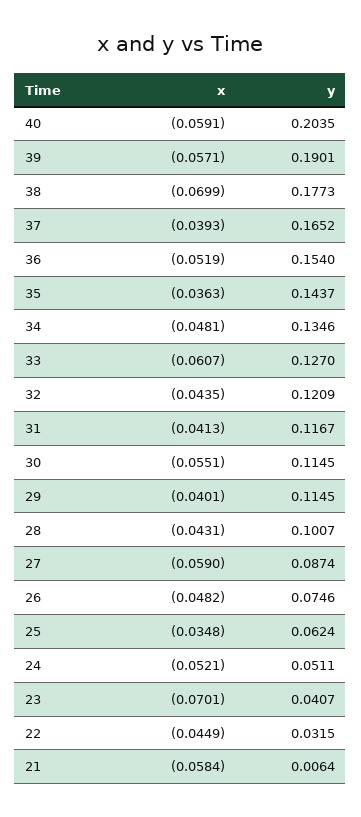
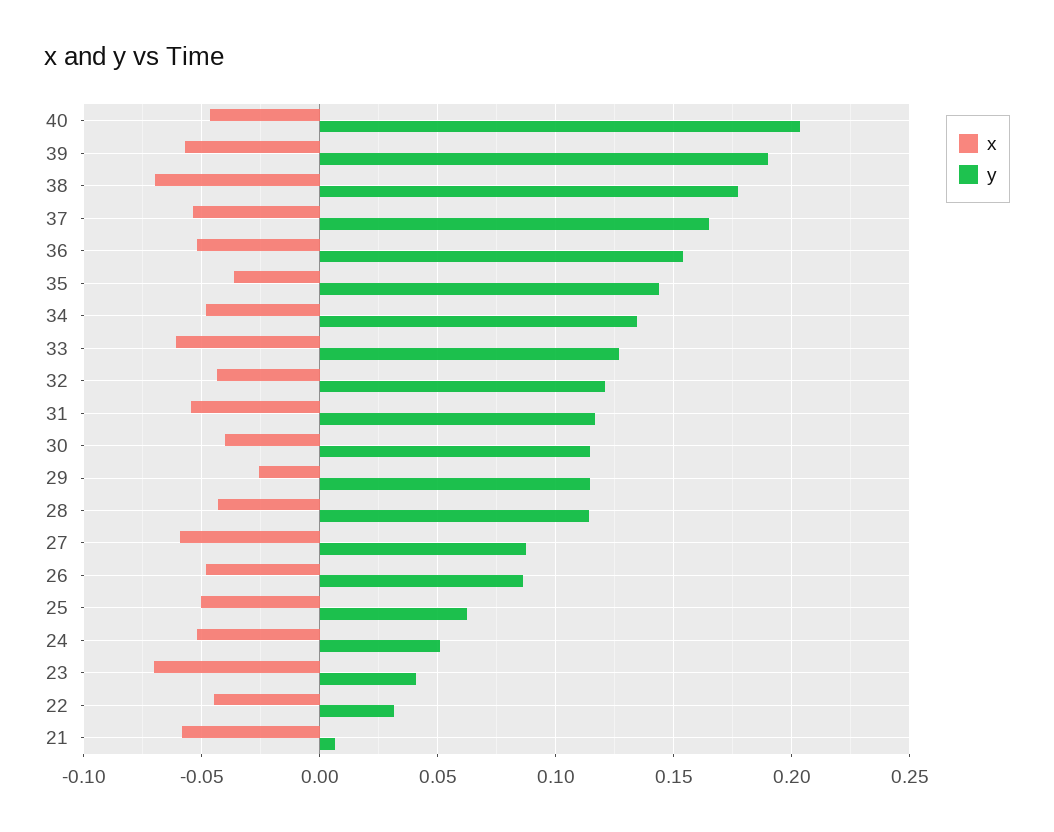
x, 40: -0.0591 -> -0.045
x, 37: -0.0393 -> -0.055
x, 31: -0.0413 -> -0.055
x, 30: -0.0551 -> -0.04
x, 29: -0.0401 -> -0.025
y, 28: 0.1007 -> 0.115
y, 26: 0.0746 -> 0.085
x, 25: -0.0348 -> -0.05

